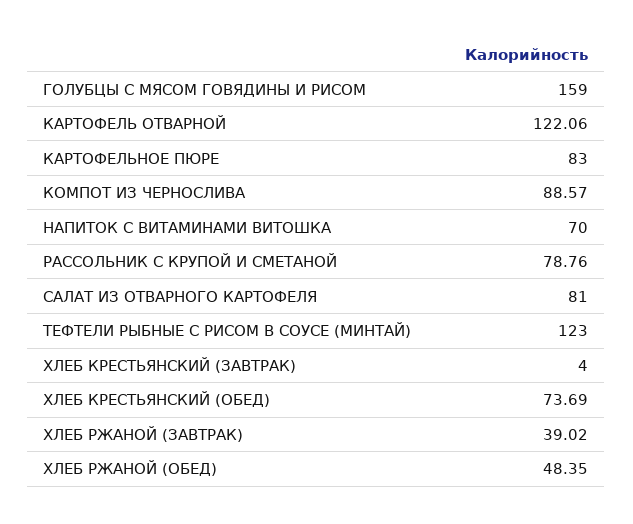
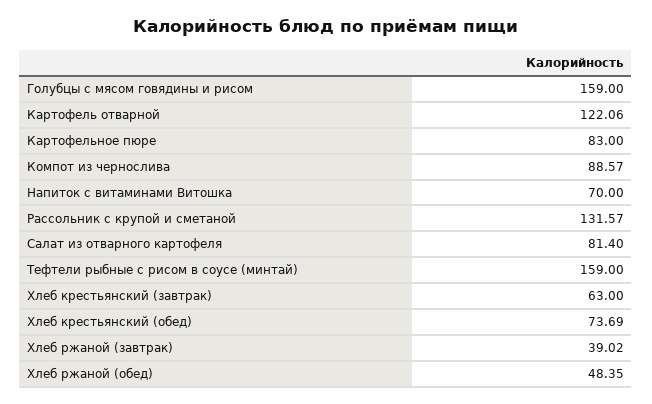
РАССОЛЬНИК С КРУПОЙ И СМЕТАНОЙ: 78.76 -> 131.57
САЛАТ ИЗ ОТВАРНОГО КАРТОФЕЛЯ: 81 -> 81.4
ТЕФТЕЛИ РЫБНЫЕ С РИСОМ В СОУСЕ (МИНТАЙ): 123 -> 159
ХЛЕБ КРЕСТЬЯНСКИЙ (ЗАВТРАК): 4 -> 63

